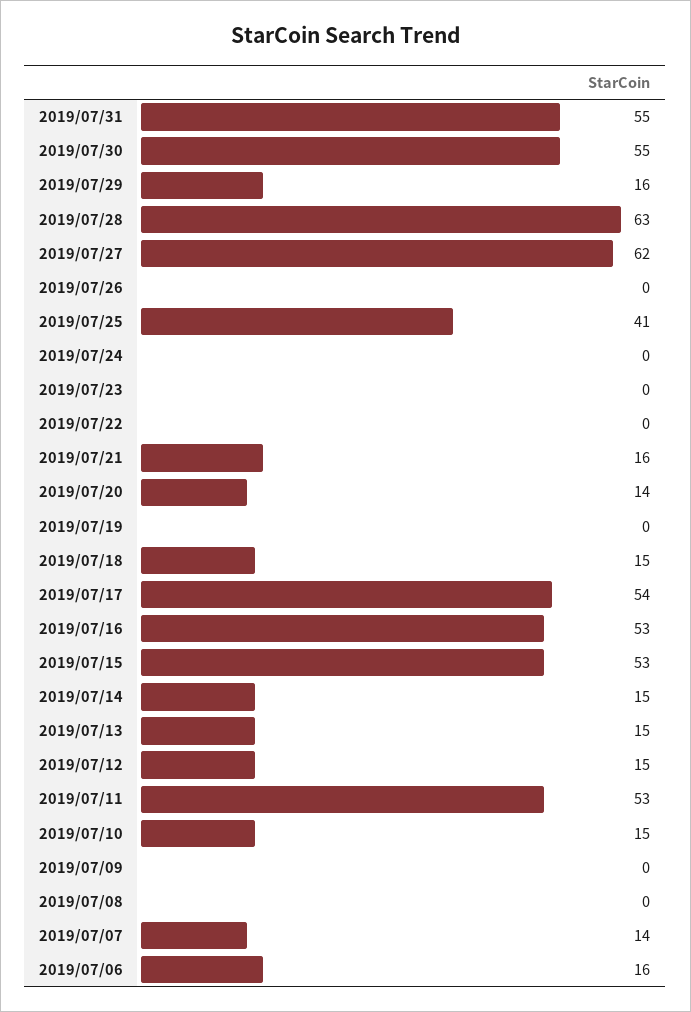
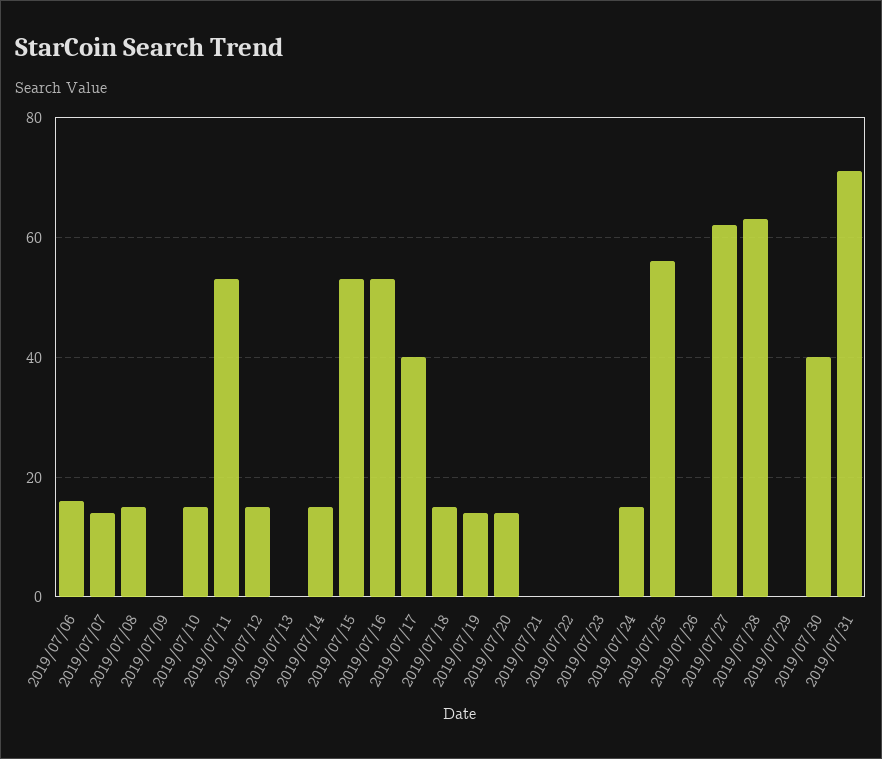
2019/07/31: 55 -> 70
2019/07/30: 55 -> 40
2019/07/29: 16 -> 0
2019/07/25: 41 -> 55
2019/07/24: 0 -> 15
2019/07/21: 16 -> 0
2019/07/19: 0 -> 15
2019/07/17: 54 -> 40
2019/07/13: 15 -> 0
2019/07/08: 0 -> 15

